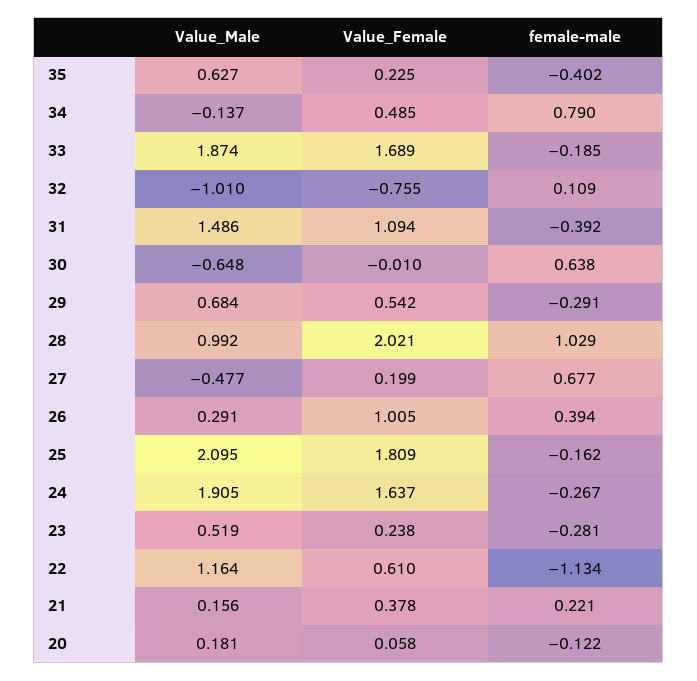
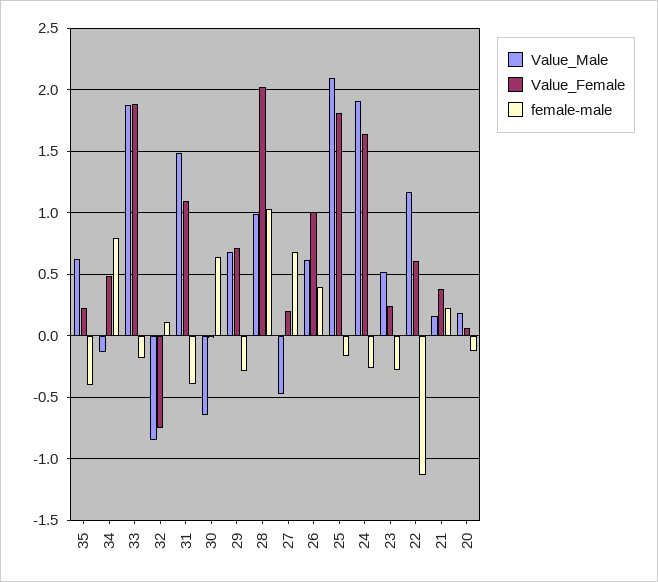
Value_Female, 33: 1.689 -> 1.9
Value_Male, 32: -1.01 -> -0.85
Value_Female, 29: 0.542 -> 0.7
Value_Male, 26: 0.291 -> 0.6

